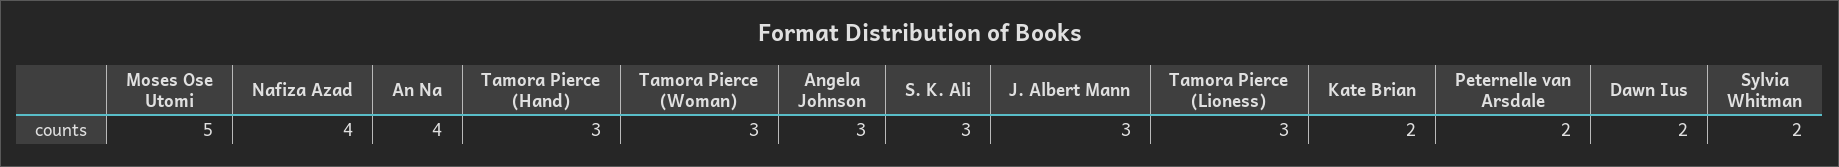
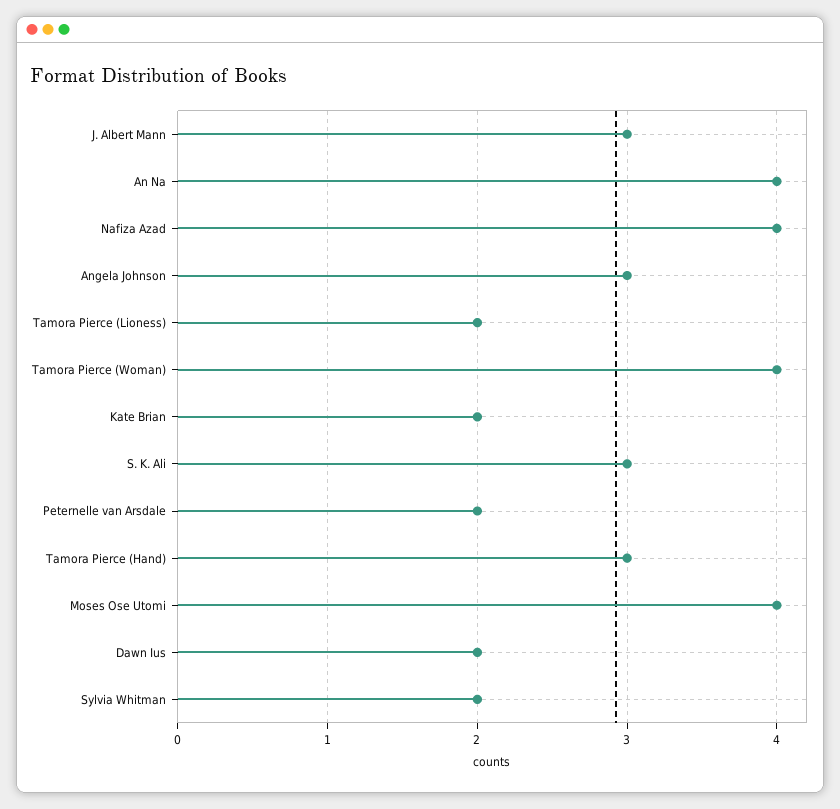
Moses Ose Utomi: 5 -> 4
Tamora Pierce (Woman): 3 -> 4
Tamora Pierce (Lioness): 3 -> 2

